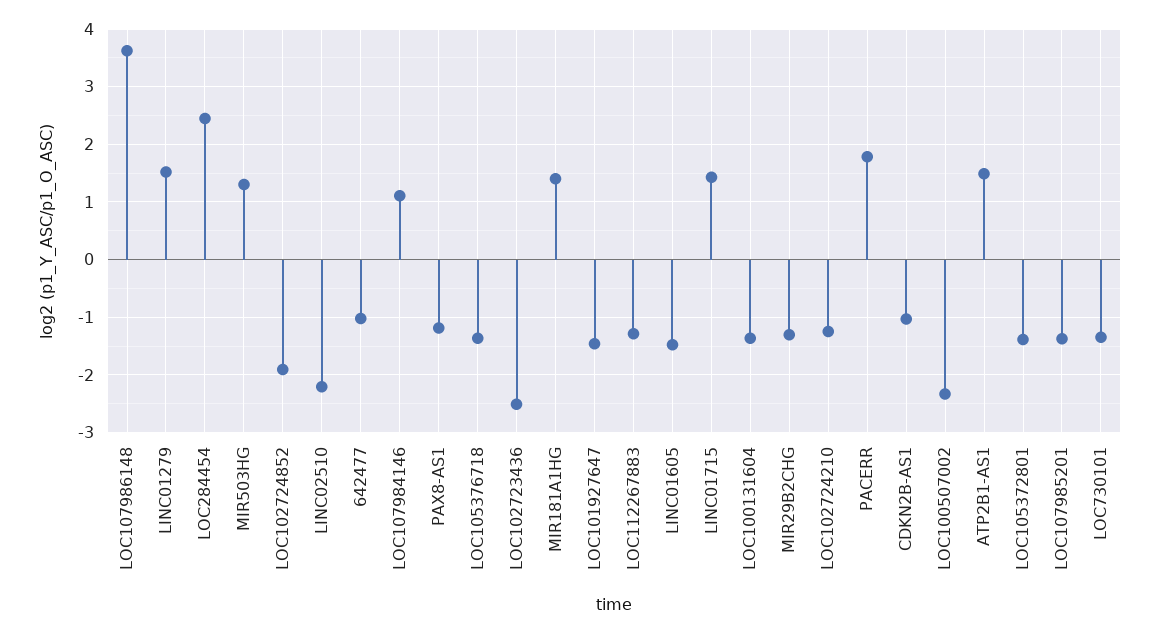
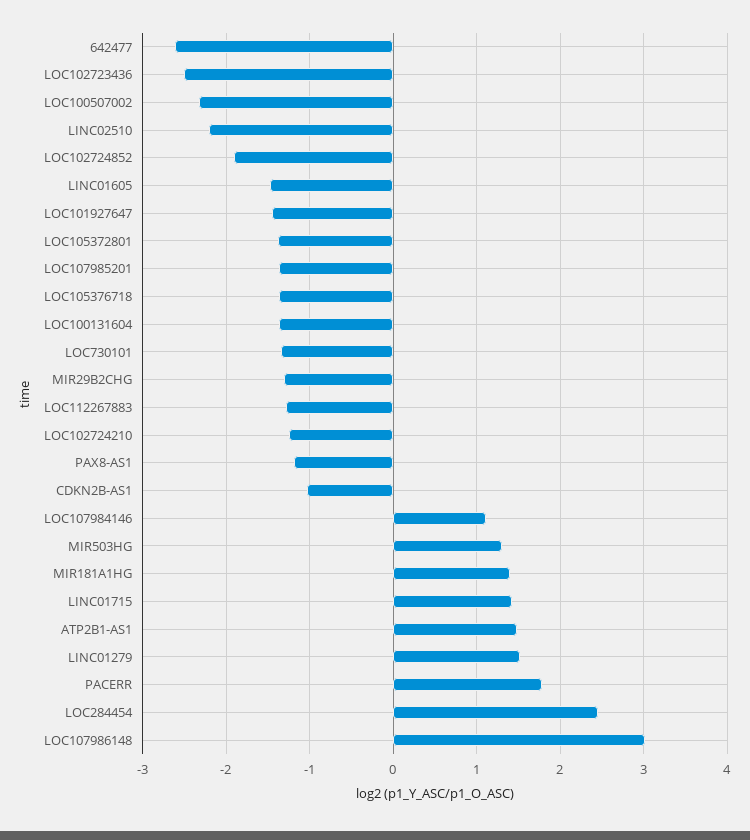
LOC107986148: 3.6 -> 3
642477: -1 -> -2.6

